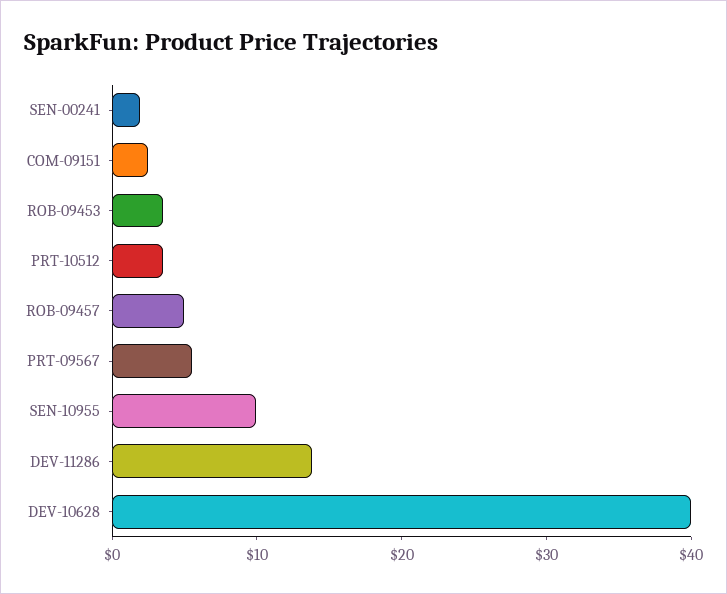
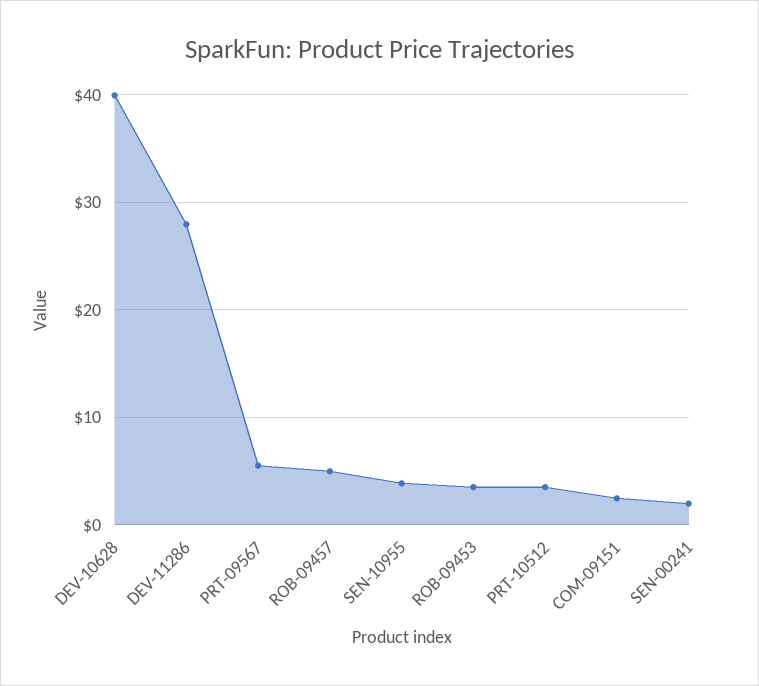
SEN-10955: 10 -> 4
DEV-11286: 14 -> 28

